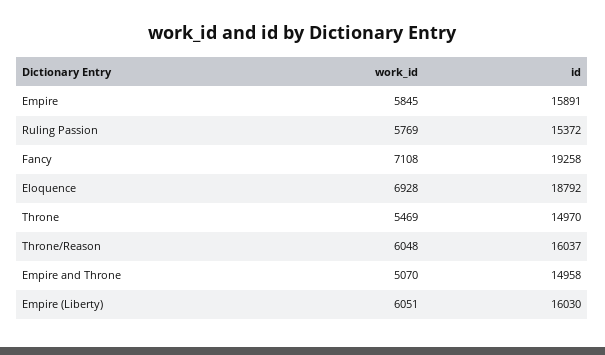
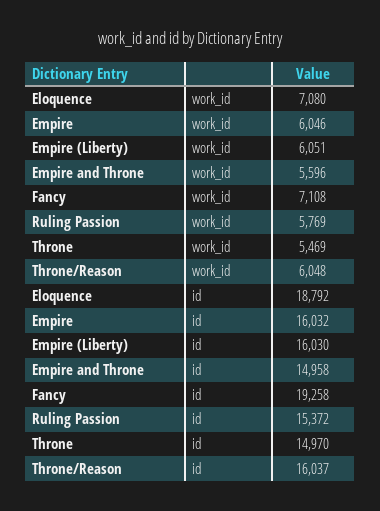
work_id, Empire: 5845 -> 6046
id, Empire: 15891 -> 16032
work_id, Eloquence: 6928 -> 7080
work_id, Empire and Throne: 5070 -> 5596

